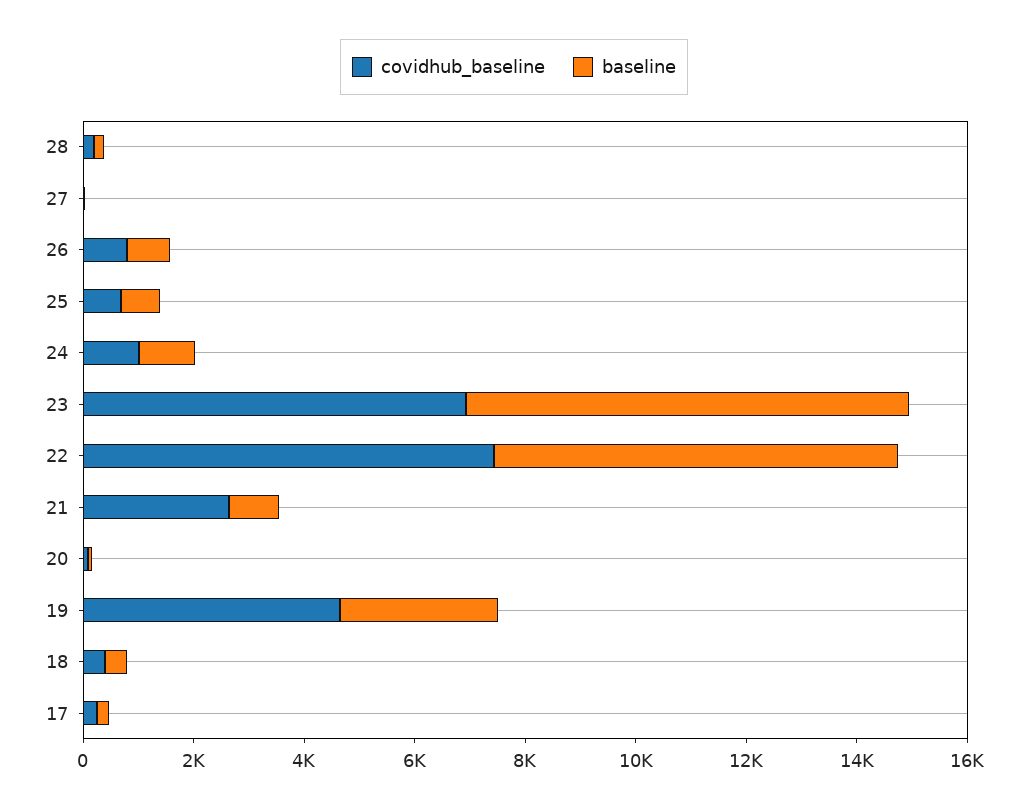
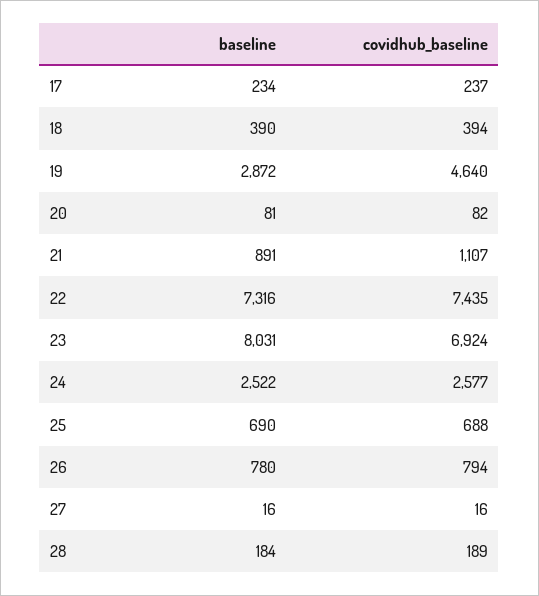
covidhub_baseline, 24: 1000 -> 2577
baseline, 24: 1000 -> 2522
covidhub_baseline, 21: 2500 -> 1107

